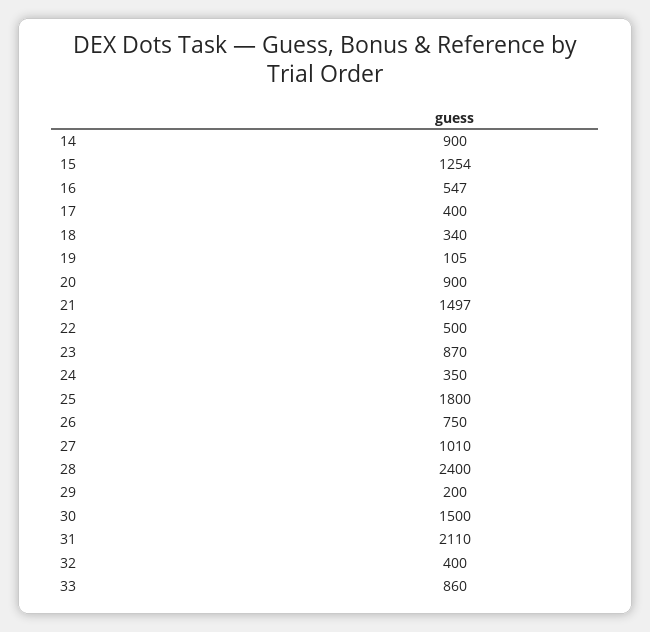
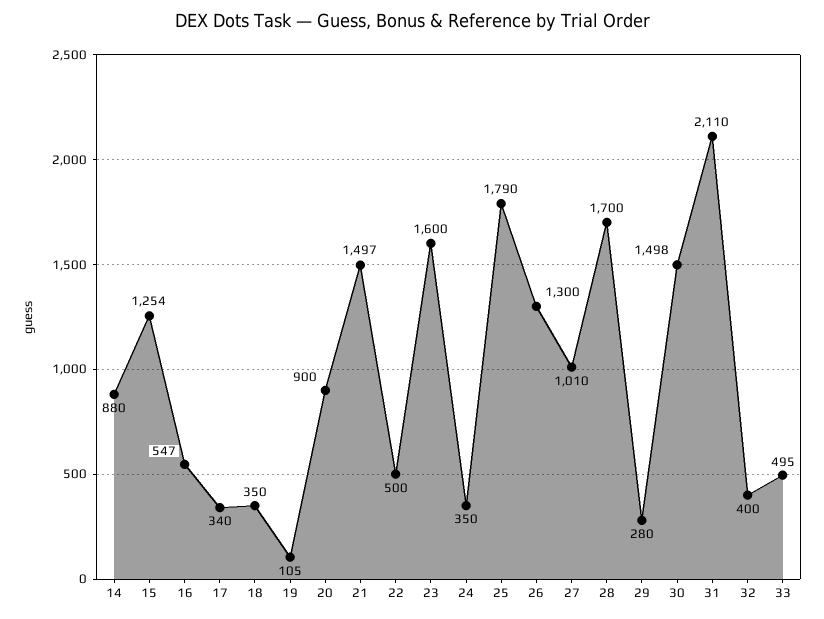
14: 900 -> 880
17: 400 -> 340
18: 340 -> 350
23: 870 -> 1600
25: 1800 -> 1790
26: 750 -> 1300
28: 2400 -> 1700
29: 200 -> 280
30: 1500 -> 1498
33: 860 -> 495

